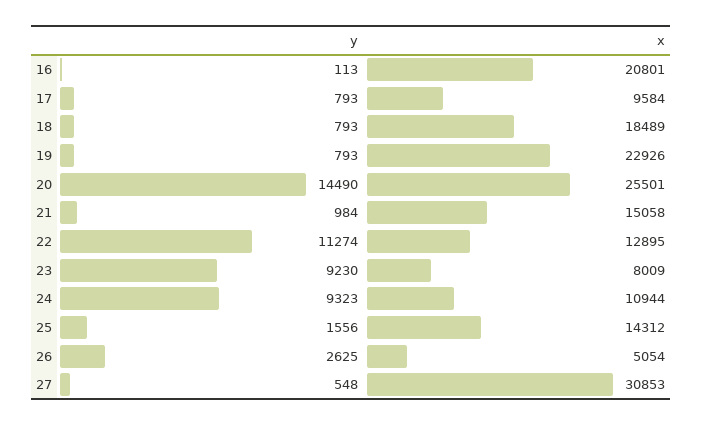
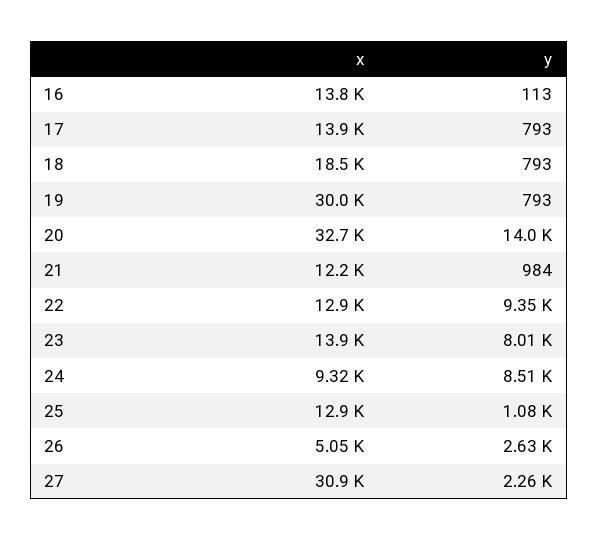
x, 16: 20801 -> 13800
x, 17: 9584 -> 13900
x, 19: 22926 -> 30000
y, 20: 14490 -> 14000
x, 20: 25501 -> 32700
x, 21: 15058 -> 12200
y, 22: 11274 -> 9350
y, 23: 9230 -> 8010
x, 23: 8009 -> 13900
y, 24: 9323 -> 8510
x, 24: 10944 -> 9320
y, 25: 1556 -> 1080
x, 25: 14312 -> 12900
y, 27: 548 -> 2260

